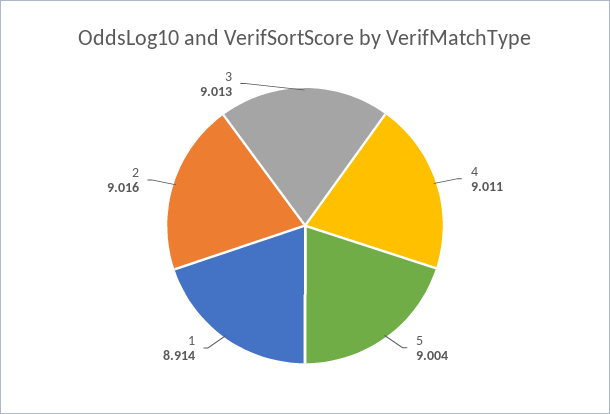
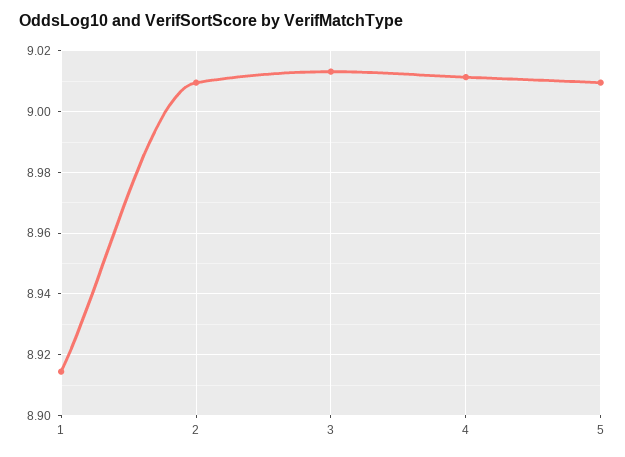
5: 9.004 -> 9.01
2: 9.016 -> 9.01

